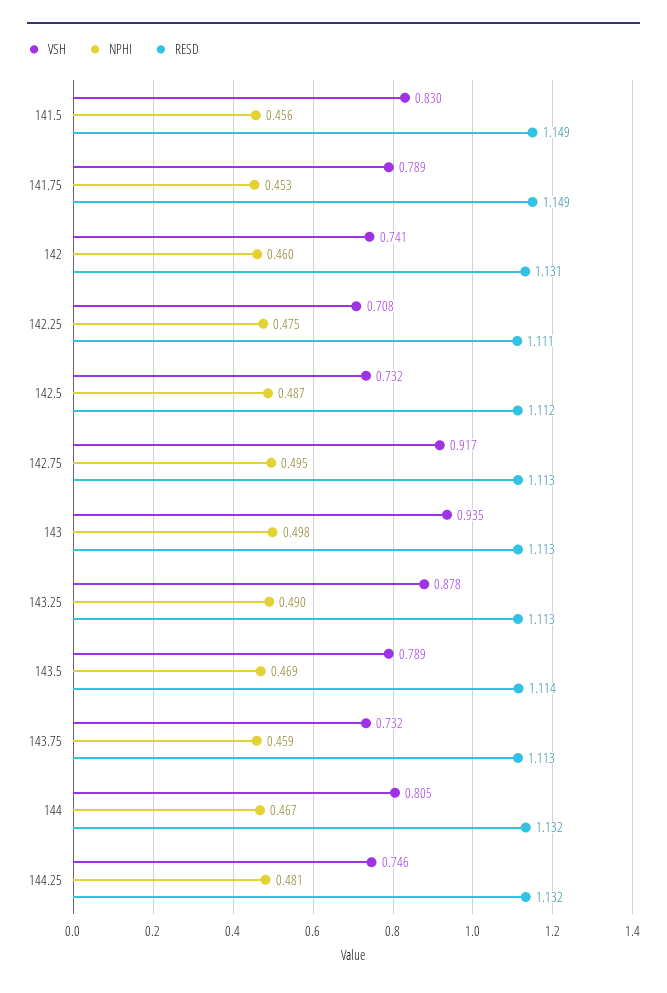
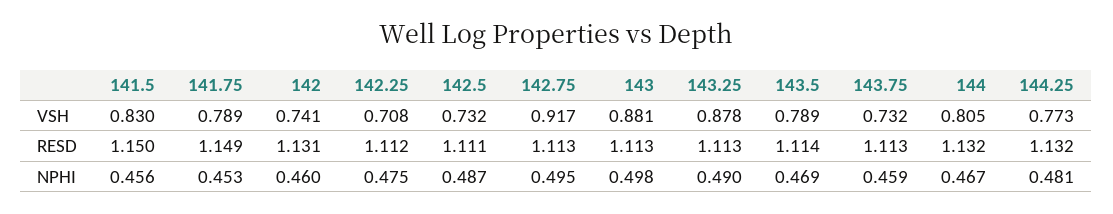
RESD, 141.5: 1.149 -> 1.15
RESD, 142.25: 1.111 -> 1.112
RESD, 142.5: 1.112 -> 1.111
VSH, 143: 0.935 -> 0.881
VSH, 144.25: 0.746 -> 0.773

